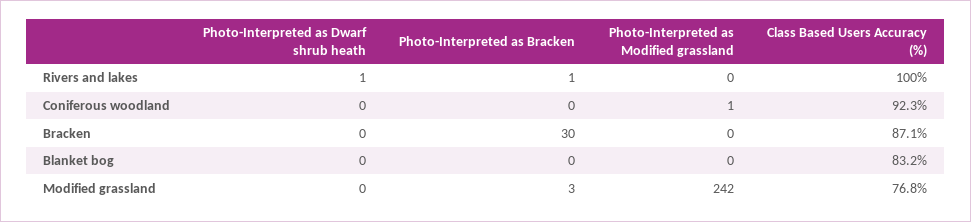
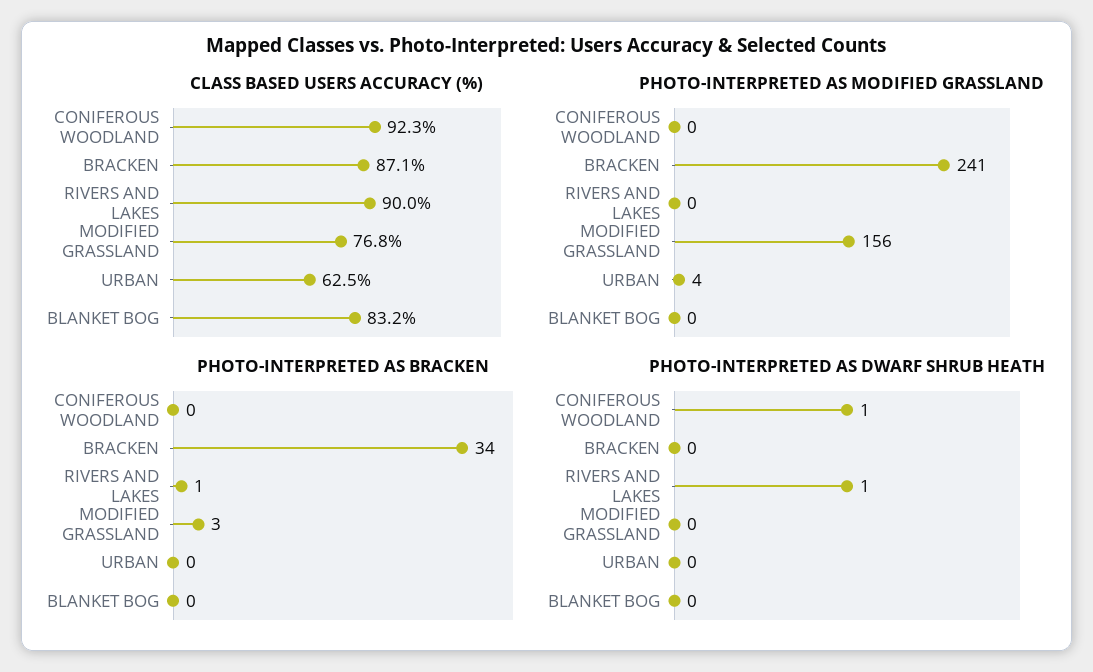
Class Based Users Accuracy (%), Rivers and lakes: 100 -> 90
Photo-Interpreted as Dwarf shrub heath, Coniferous woodland: 0 -> 1
Photo-Interpreted as Modified grassland, Coniferous woodland: 1 -> 0
Photo-Interpreted as Bracken, Bracken: 30 -> 34
Photo-Interpreted as Modified grassland, Bracken: 0 -> 241
Photo-Interpreted as Modified grassland, Modified grassland: 242 -> 156
Class Based Users Accuracy (%), URBAN: none -> 62.5
Photo-Interpreted as Modified grassland, URBAN: none -> 4
Photo-Interpreted as Bracken, URBAN: none -> 0
Photo-Interpreted as Dwarf shrub heath, URBAN: none -> 0

